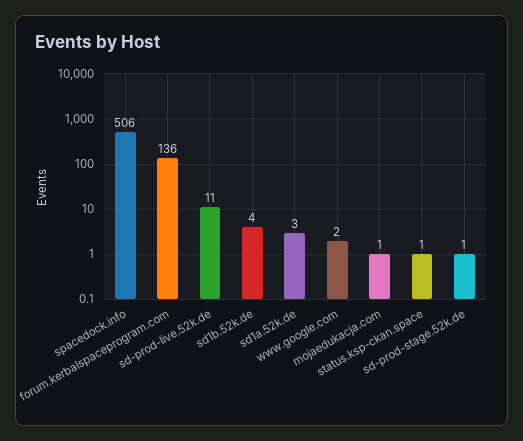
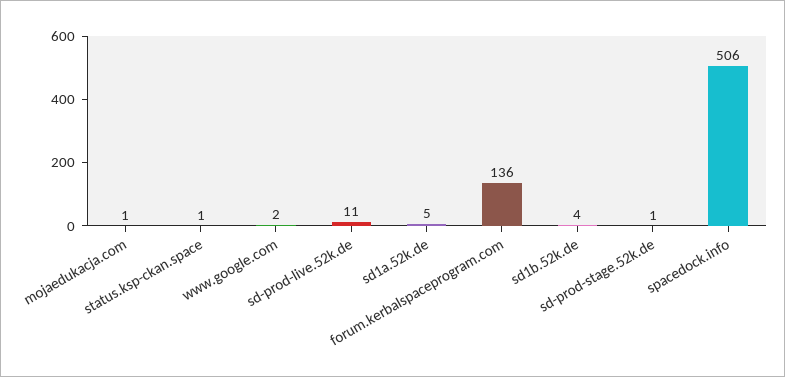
sd1a.52k.de: 3 -> 5

